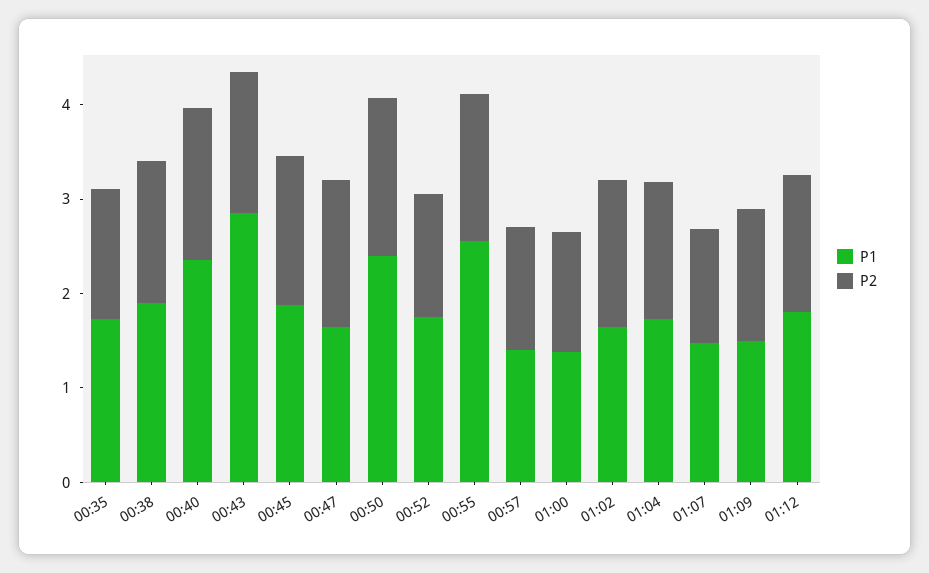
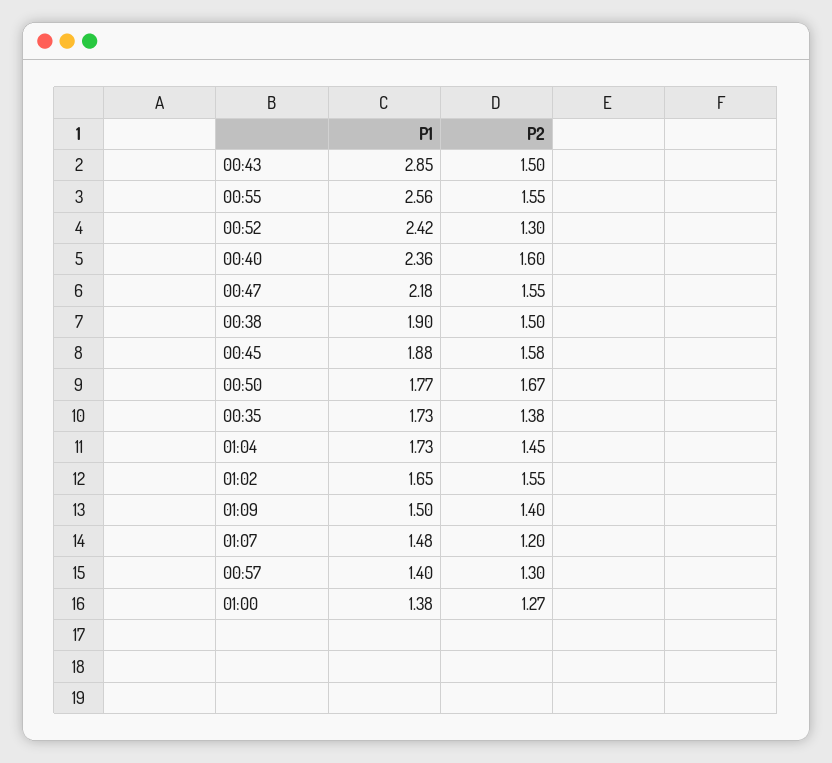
P1, 00:47: 1.6 -> 2.18
P1, 00:50: 2.4 -> 1.77
P1, 00:52: 1.8 -> 2.42
P1, 01:12: 1.8 -> none
P2, 01:12: 1.4 -> none

